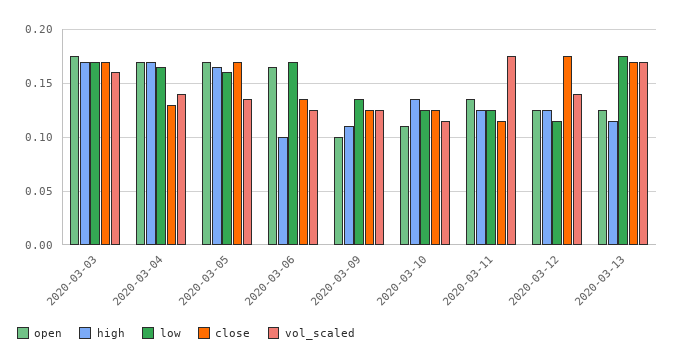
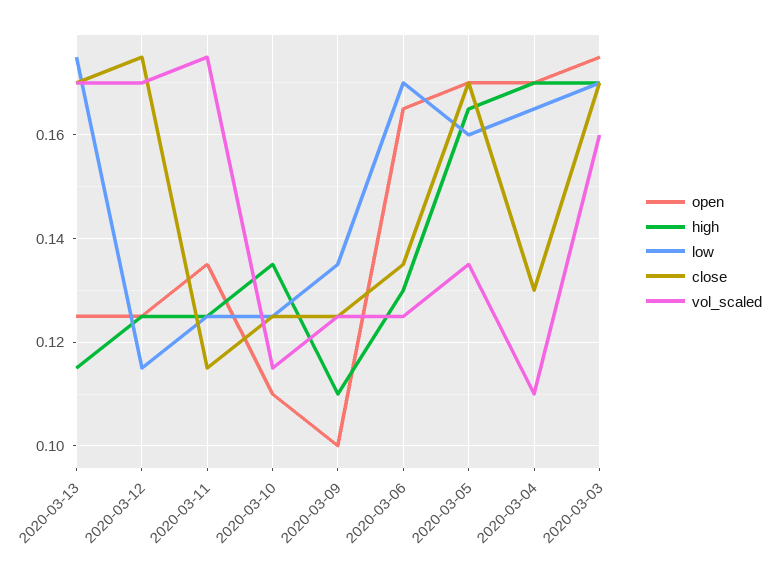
vol_scaled, 2020-03-04: 0.14 -> 0.11
high, 2020-03-06: 0.1 -> 0.13
vol_scaled, 2020-03-12: 0.14 -> 0.17

